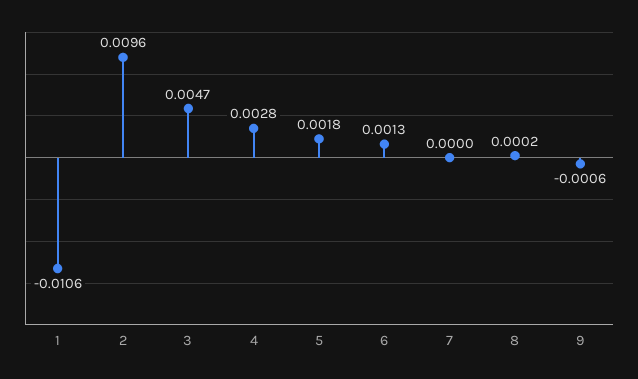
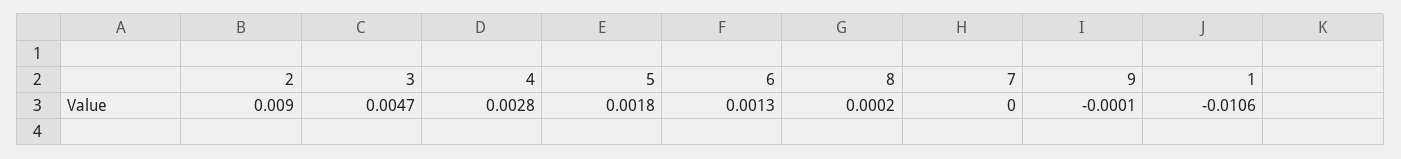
2: 0.0096 -> 0.009
9: -0.0006 -> -0.0001

